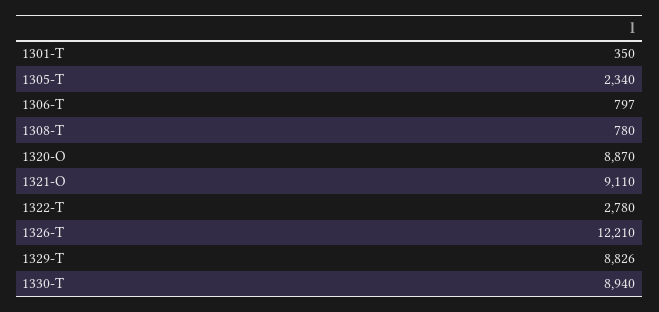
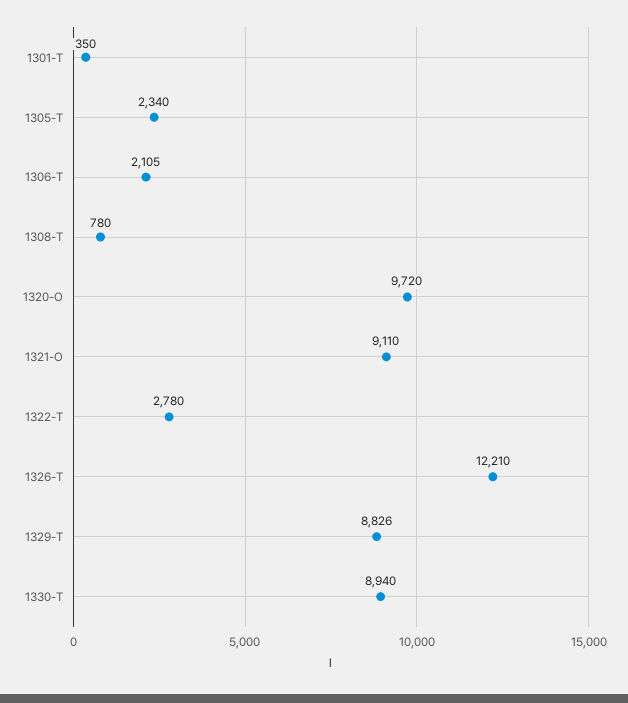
1306-T: 797 -> 2105
1320-O: 8870 -> 9720

